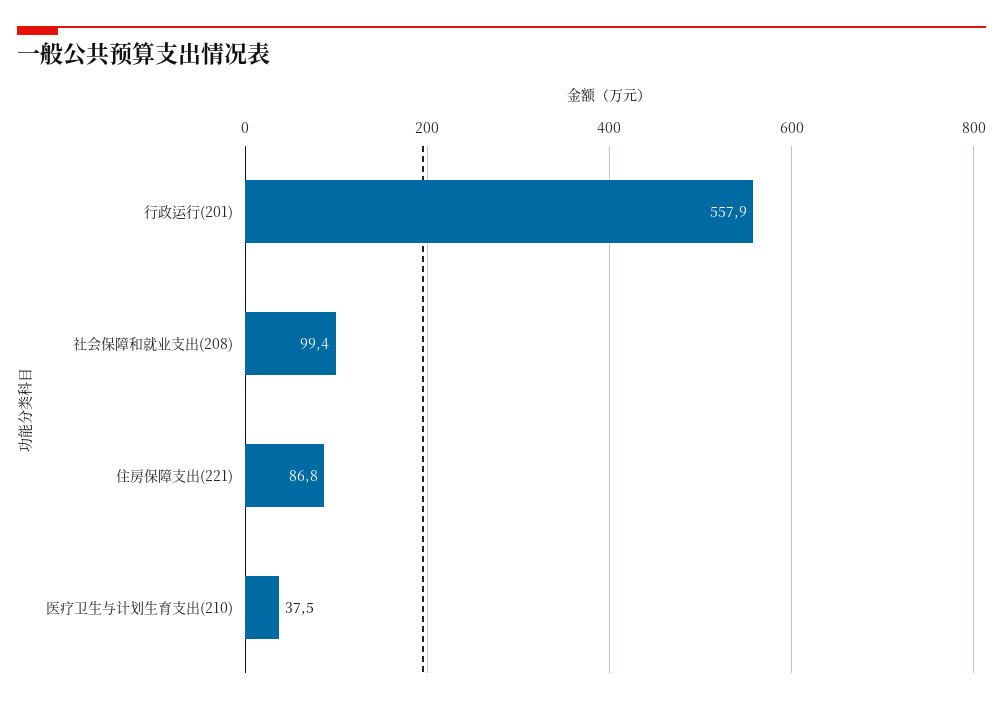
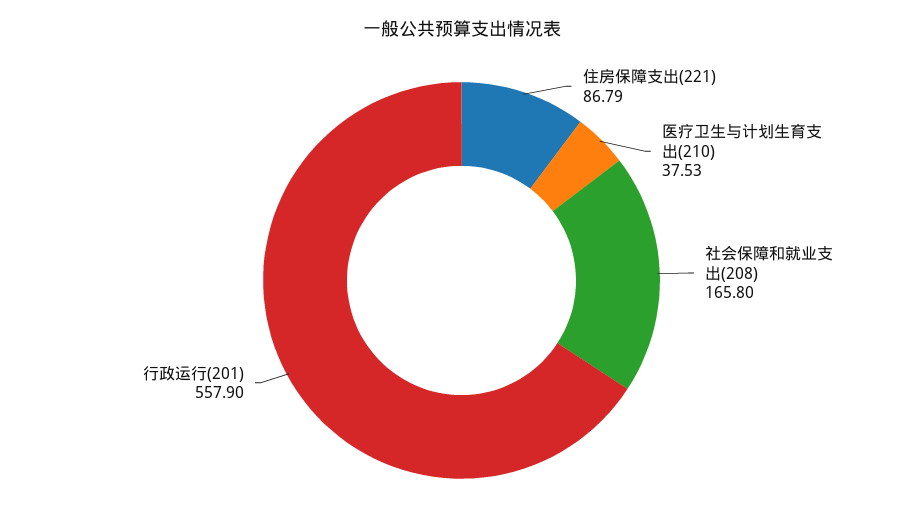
社会保障和就业支出(208): 99.4 -> 165.8

